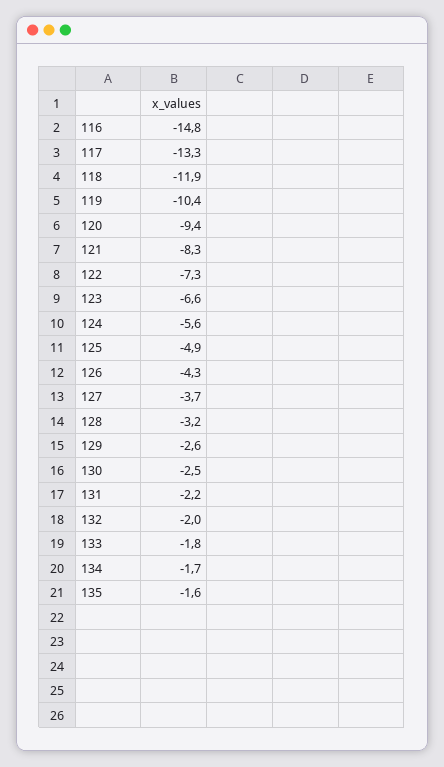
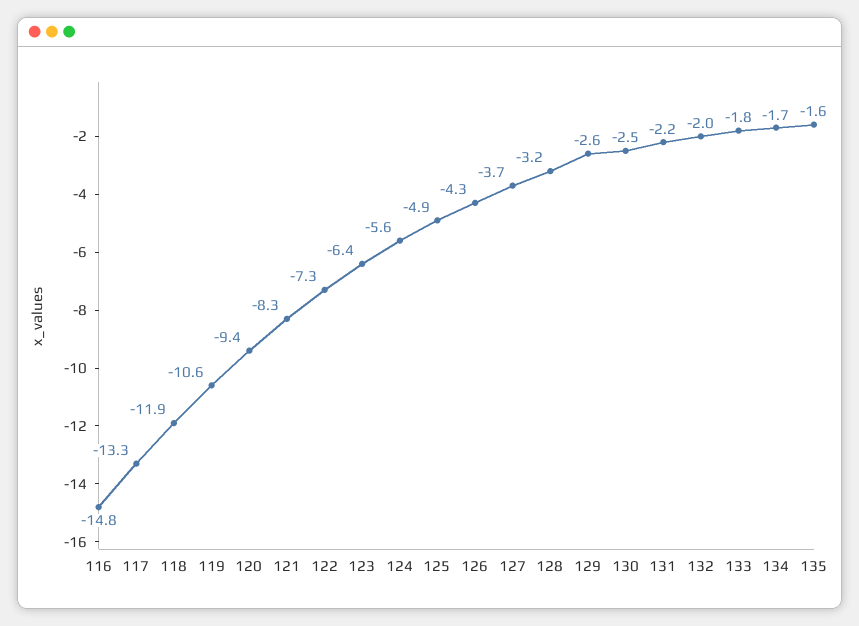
119: -10.4 -> -10.6
123: -6.6 -> -6.4

